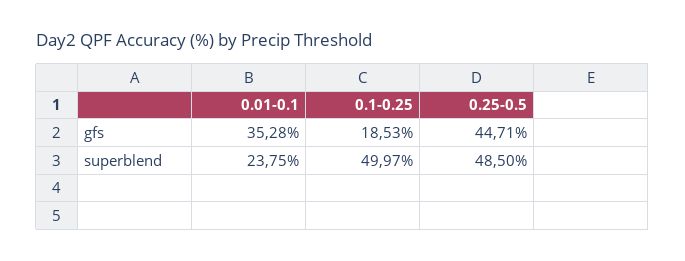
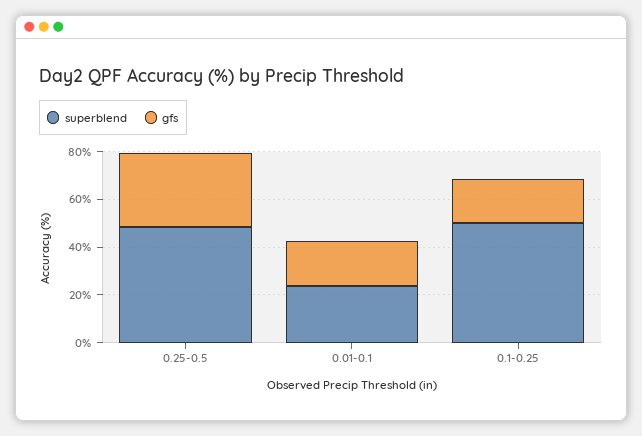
gfs, 0.01-0.1: 35.28 -> 20
gfs, 0.25-0.5: 44.71 -> 30

